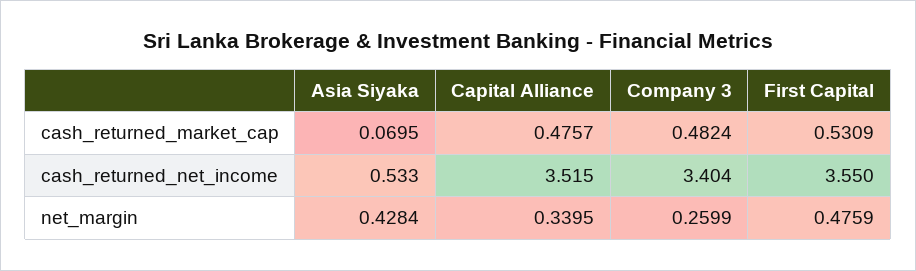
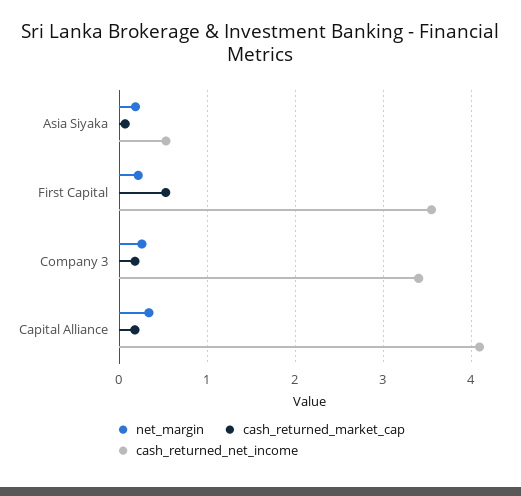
cash_returned_market_cap, Capital Alliance: 0.4757 -> 0.2
cash_returned_market_cap, Company 3: 0.4824 -> 0.2
cash_returned_net_income, Capital Alliance: 3.515 -> 4.1
net_margin, Asia Siyaka: 0.4284 -> 0.2
net_margin, First Capital: 0.4759 -> 0.2

